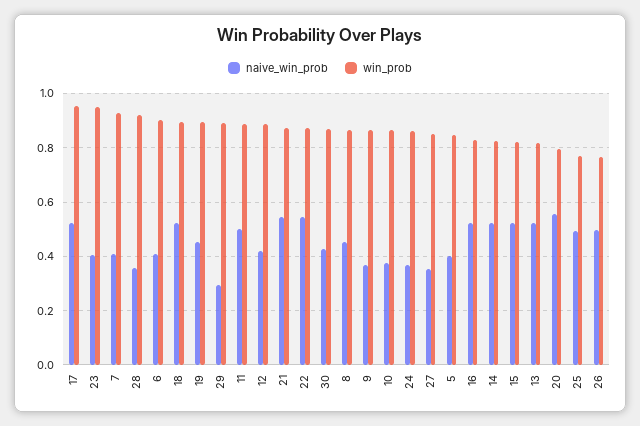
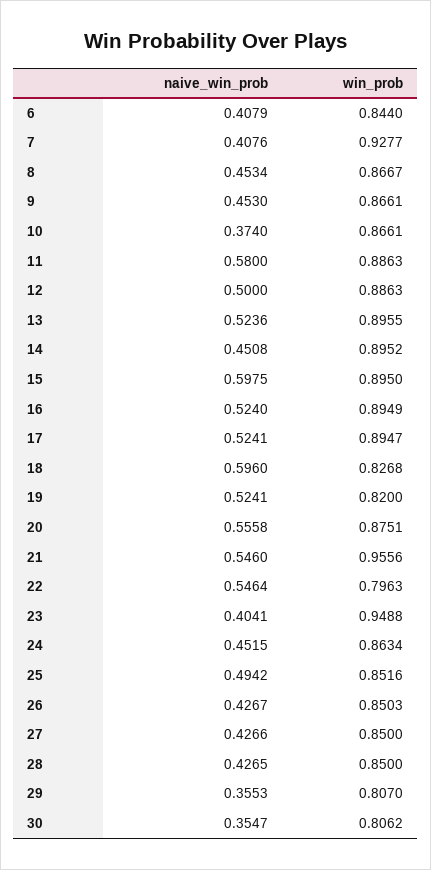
win_prob, 17: 0.95 -> 0.8947
naive_win_prob, 28: 0.35 -> 0.4265
win_prob, 28: 0.925 -> 0.85
win_prob, 6: 0.9 -> 0.844
naive_win_prob, 18: 0.525 -> 0.596
win_prob, 18: 0.9 -> 0.8268
naive_win_prob, 19: 0.45 -> 0.5241
win_prob, 19: 0.9 -> 0.82
naive_win_prob, 29: 0.3 -> 0.3553
win_prob, 29: 0.9 -> 0.807
naive_win_prob, 11: 0.5 -> 0.58
naive_win_prob, 12: 0.425 -> 0.5
win_prob, 21: 0.875 -> 0.9556
win_prob, 22: 0.875 -> 0.7963
naive_win_prob, 30: 0.425 -> 0.3547
win_prob, 30: 0.875 -> 0.8062
naive_win_prob, 9: 0.375 -> 0.453
naive_win_prob, 24: 0.375 -> 0.4515
naive_win_prob, 27: 0.35 -> 0.4266
naive_win_prob, 5: 0.4 -> none
win_prob, 5: 0.85 -> none
win_prob, 16: 0.825 -> 0.8949
naive_win_prob, 14: 0.525 -> 0.4508
win_prob, 14: 0.825 -> 0.8952
naive_win_prob, 15: 0.525 -> 0.5975
win_prob, 15: 0.825 -> 0.895
win_prob, 13: 0.825 -> 0.8955
win_prob, 20: 0.8 -> 0.8751
win_prob, 25: 0.775 -> 0.8516
naive_win_prob, 26: 0.5 -> 0.4267
win_prob, 26: 0.775 -> 0.8503

